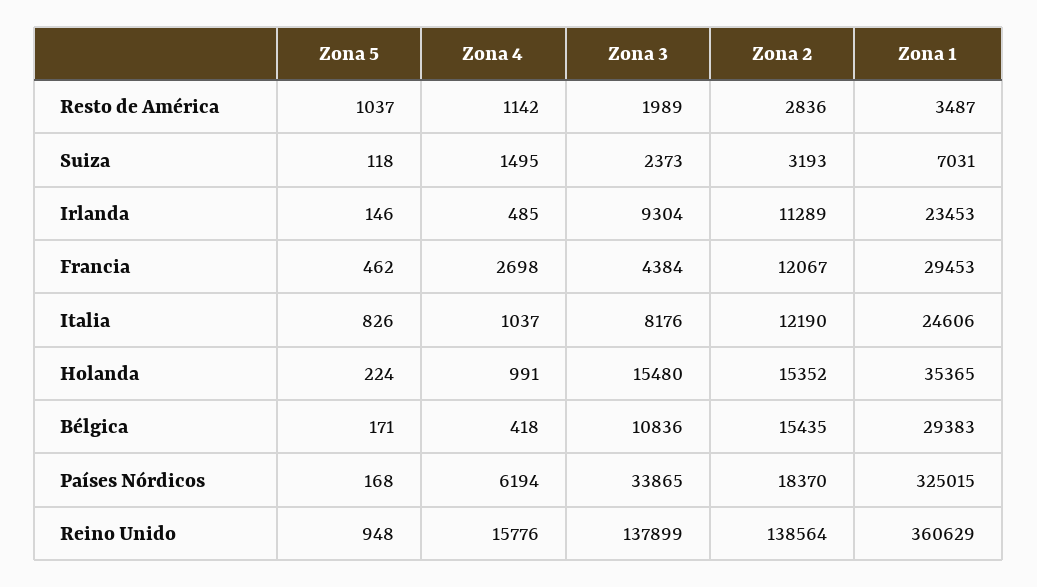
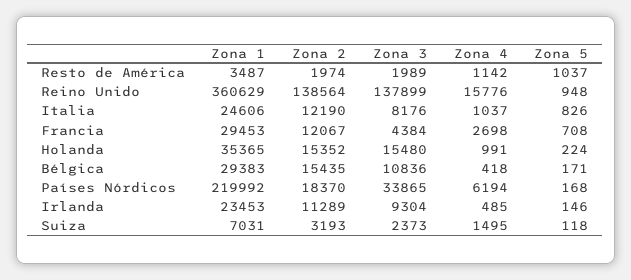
Zona 2, Resto de América: 2836 -> 1974
Zona 5, Francia: 462 -> 708
Zona 1, Países Nórdicos: 325015 -> 219992

